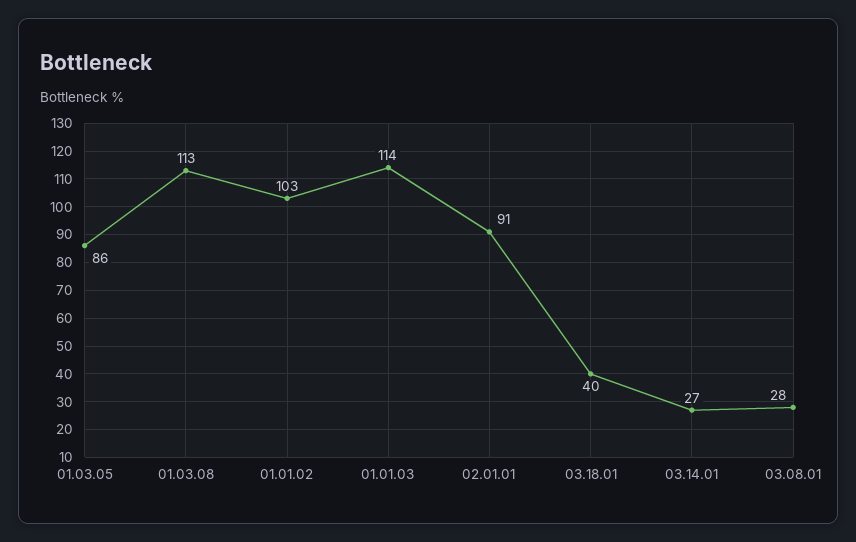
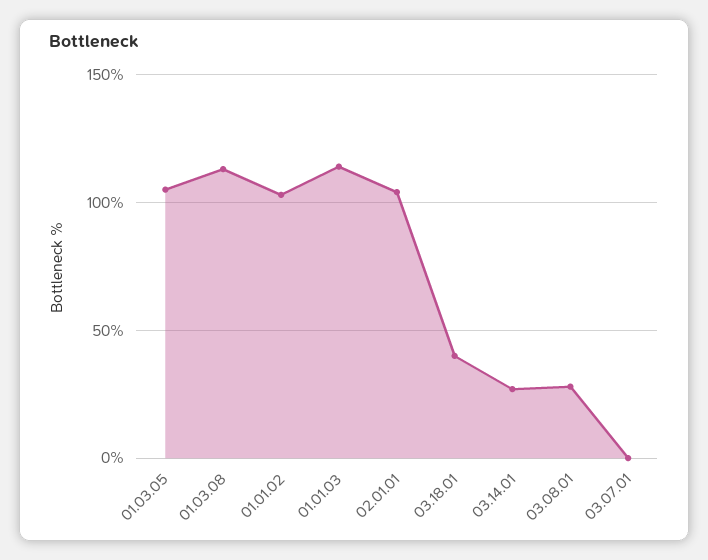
01.03.05: 86 -> 105
02.01.01: 91 -> 105
03.07.01: none -> 0

